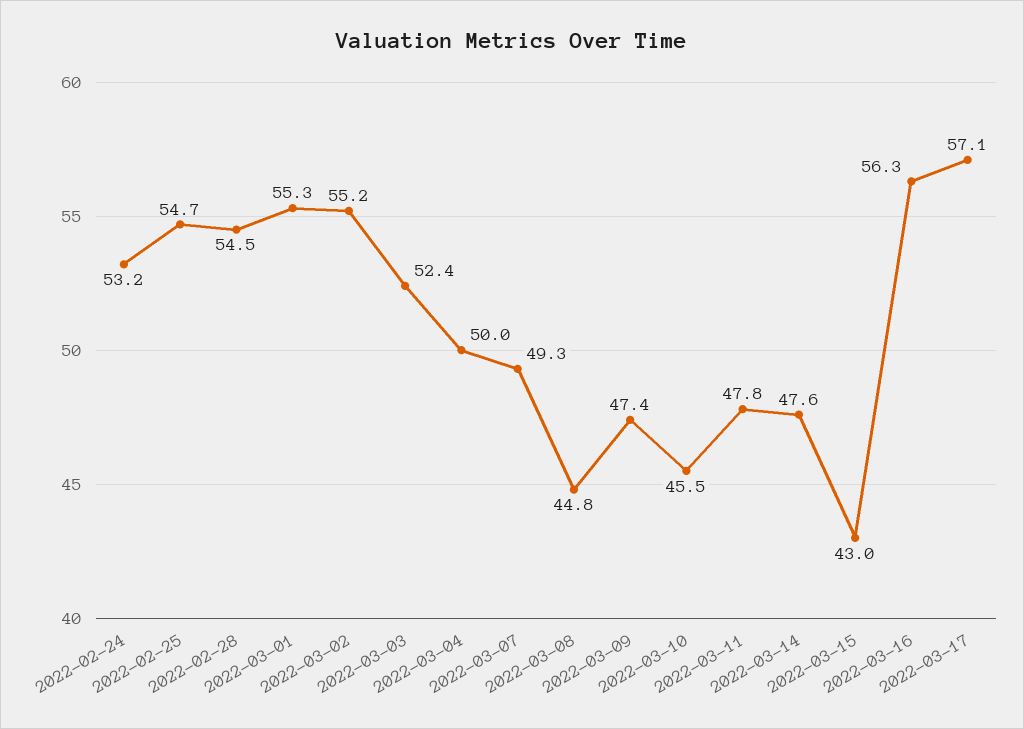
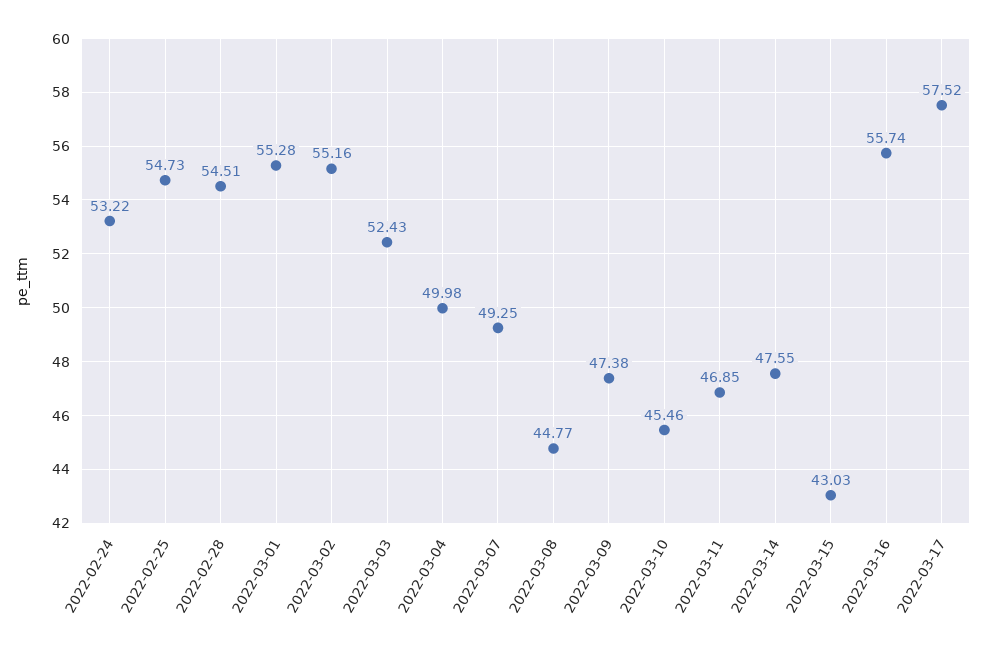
2022-03-11: 47.8 -> 46.85
2022-03-16: 56.3 -> 55.74
2022-03-17: 57.1 -> 57.52

